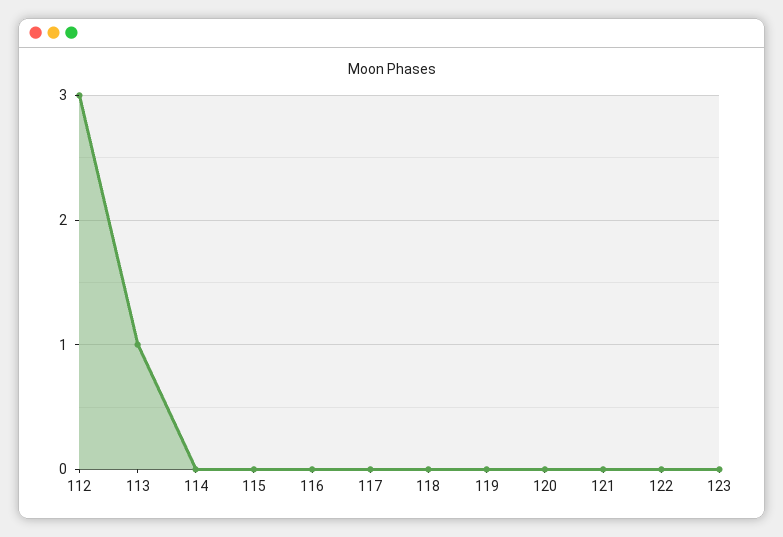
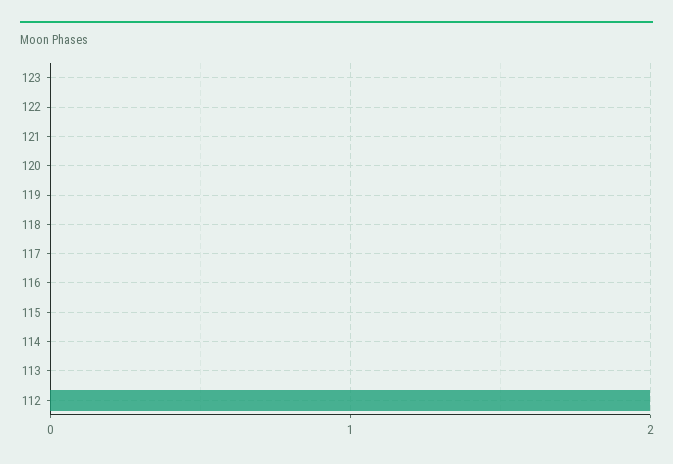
112: 3 -> 2
113: 1 -> 0

